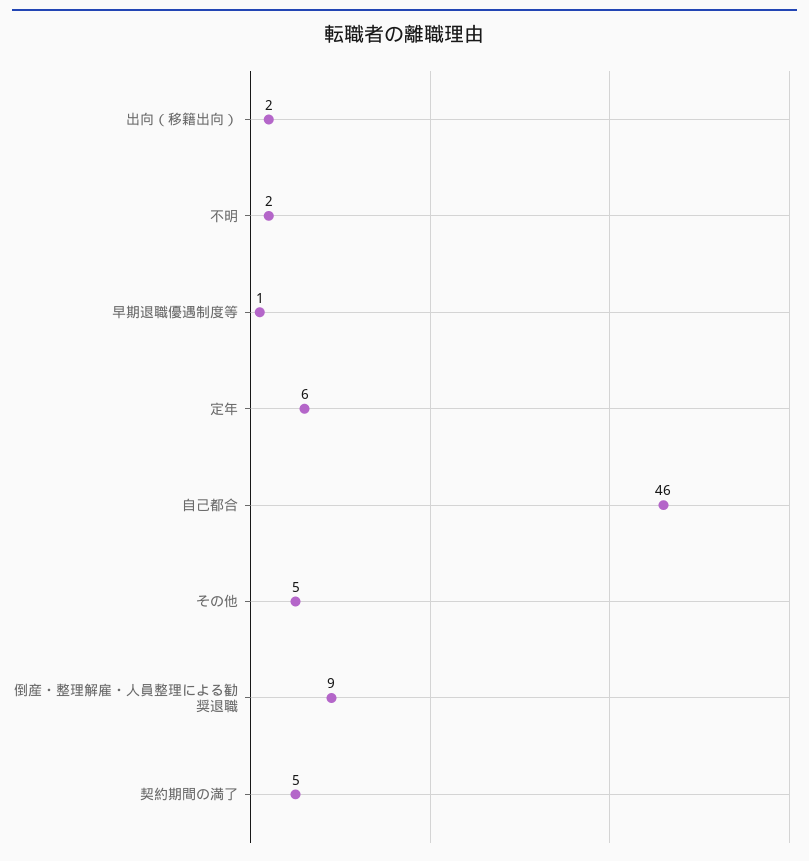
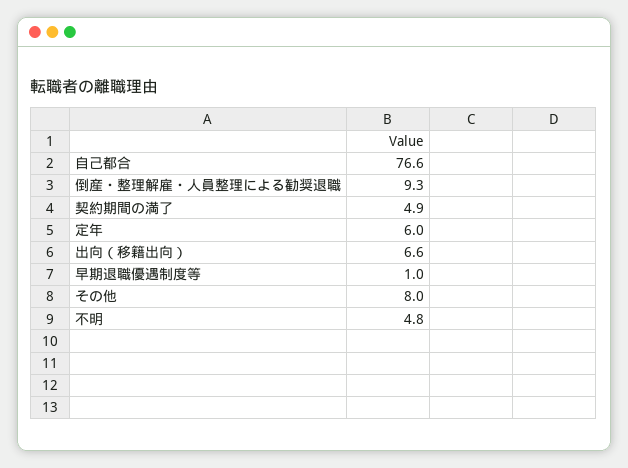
出向（移籍出向）: 2 -> 6.6
不明: 2 -> 4.8
自己都合: 46 -> 76.6
その他: 5 -> 8

